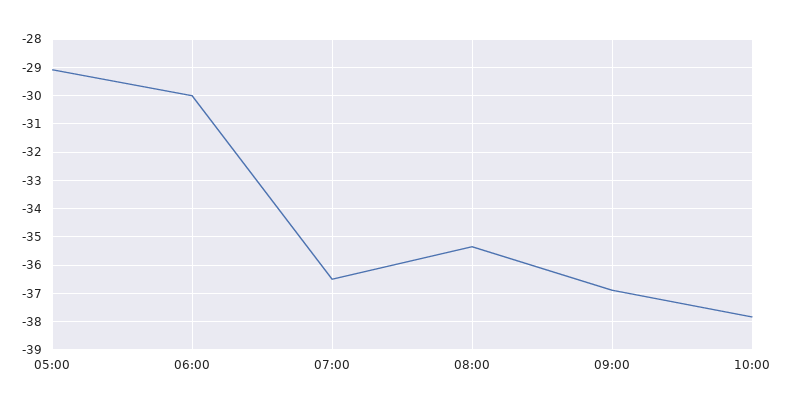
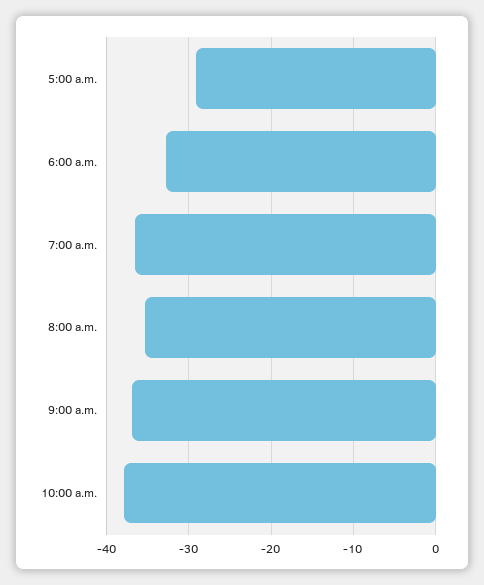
06:00: -30 -> -33

